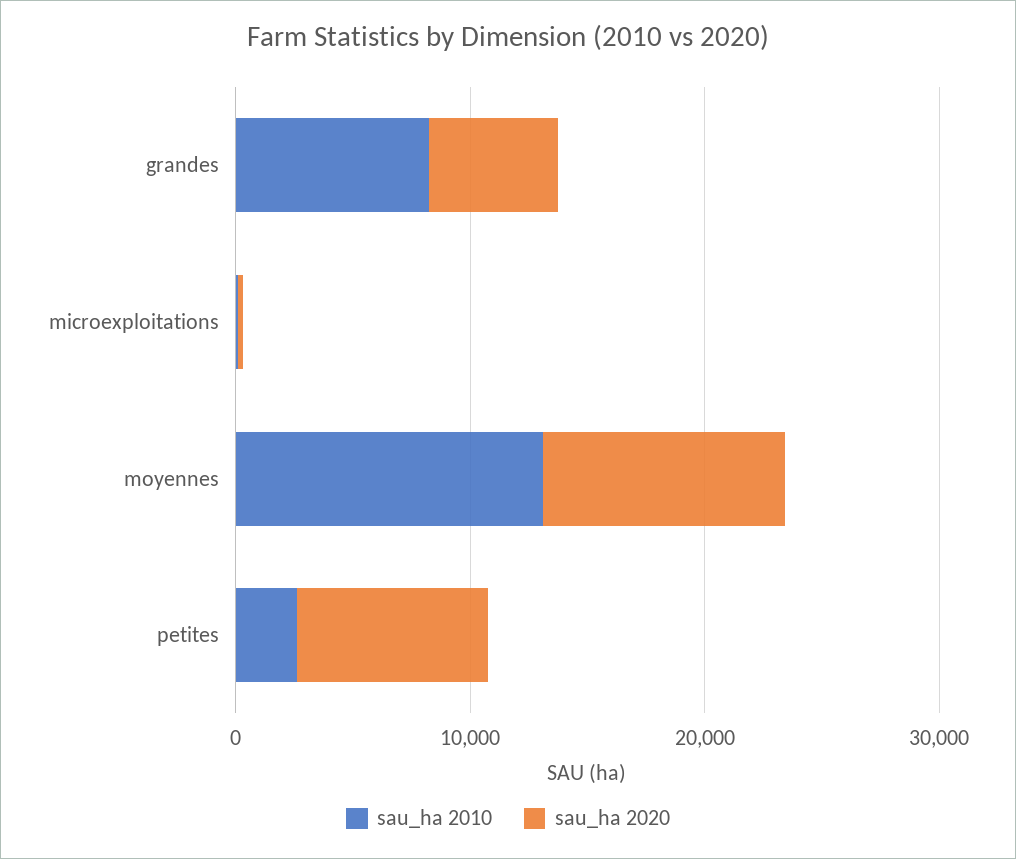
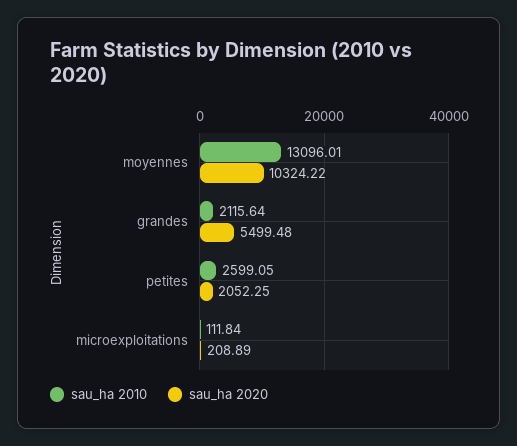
sau_ha 2010, grandes: 8000 -> 2115.64
sau_ha 2020, petites: 8000 -> 2052.25

